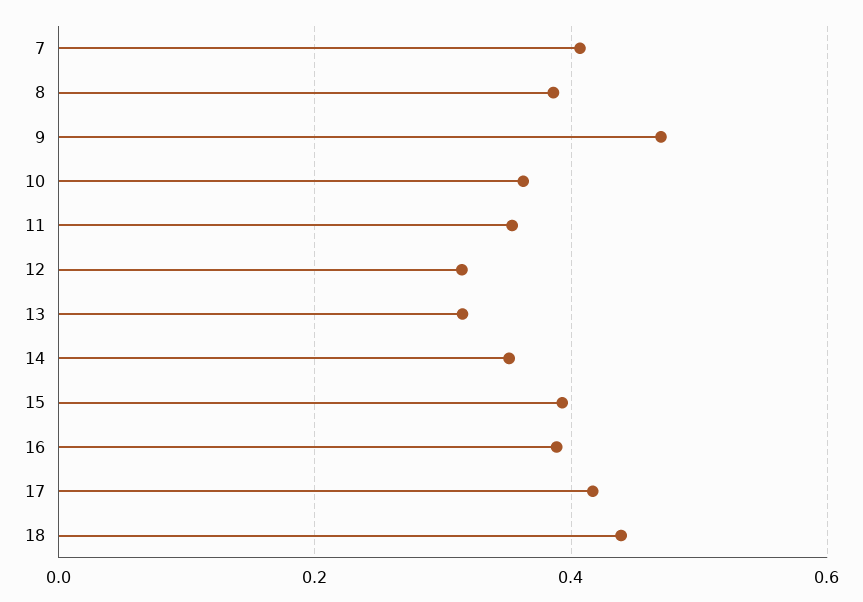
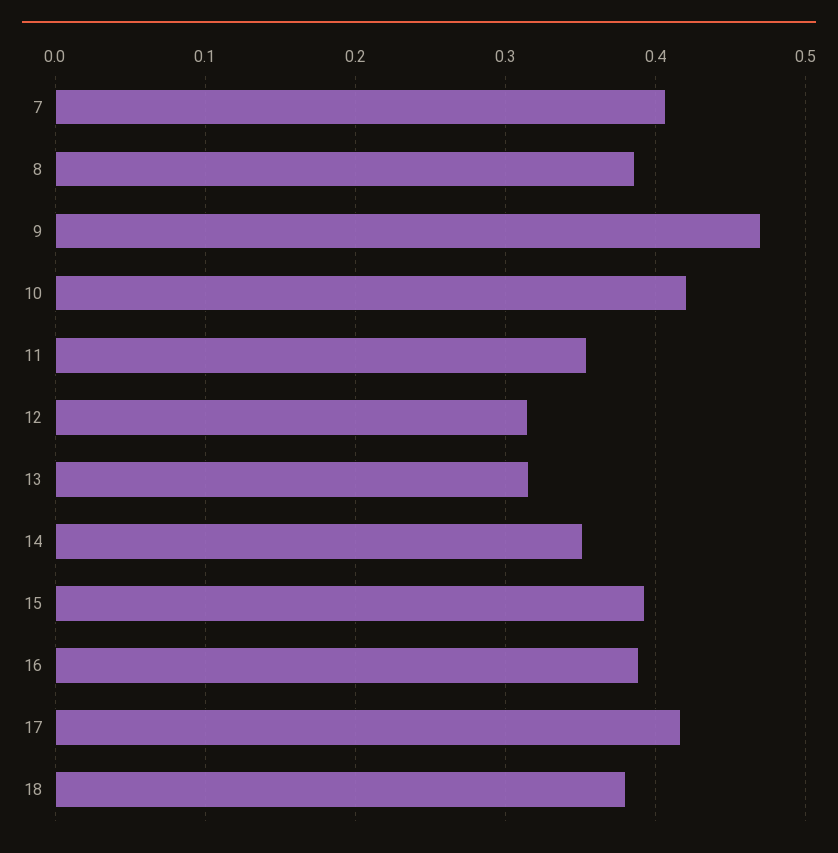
10: 0.36 -> 0.42
18: 0.44 -> 0.38

